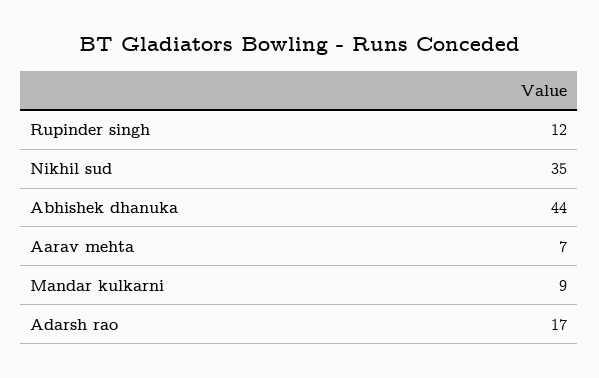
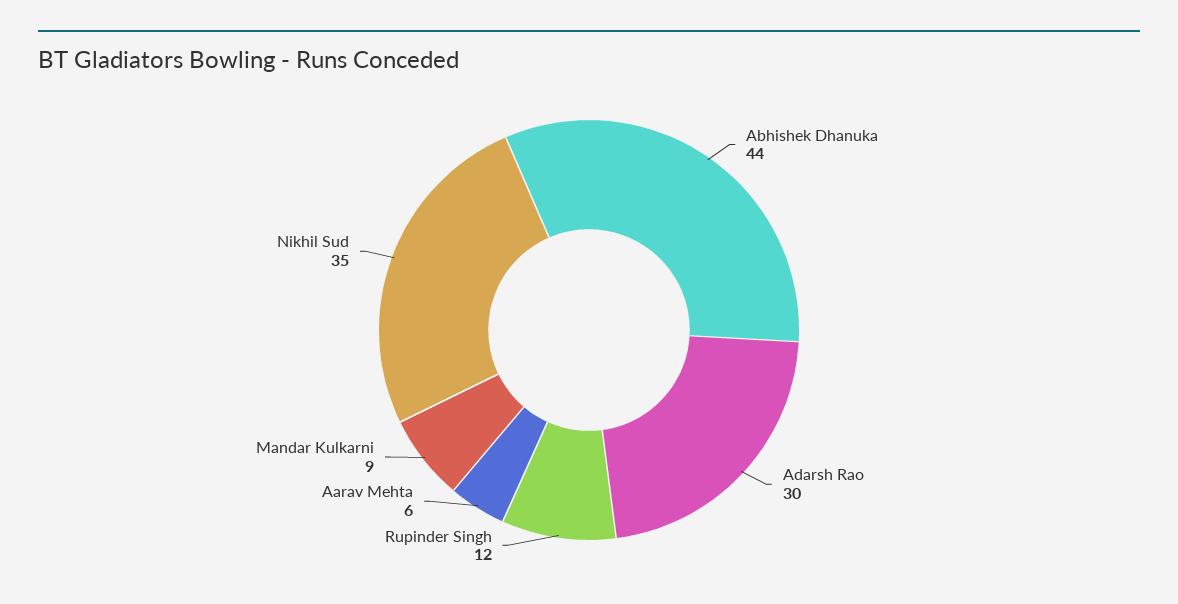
Aarav mehta: 7 -> 6
Adarsh rao: 17 -> 30

